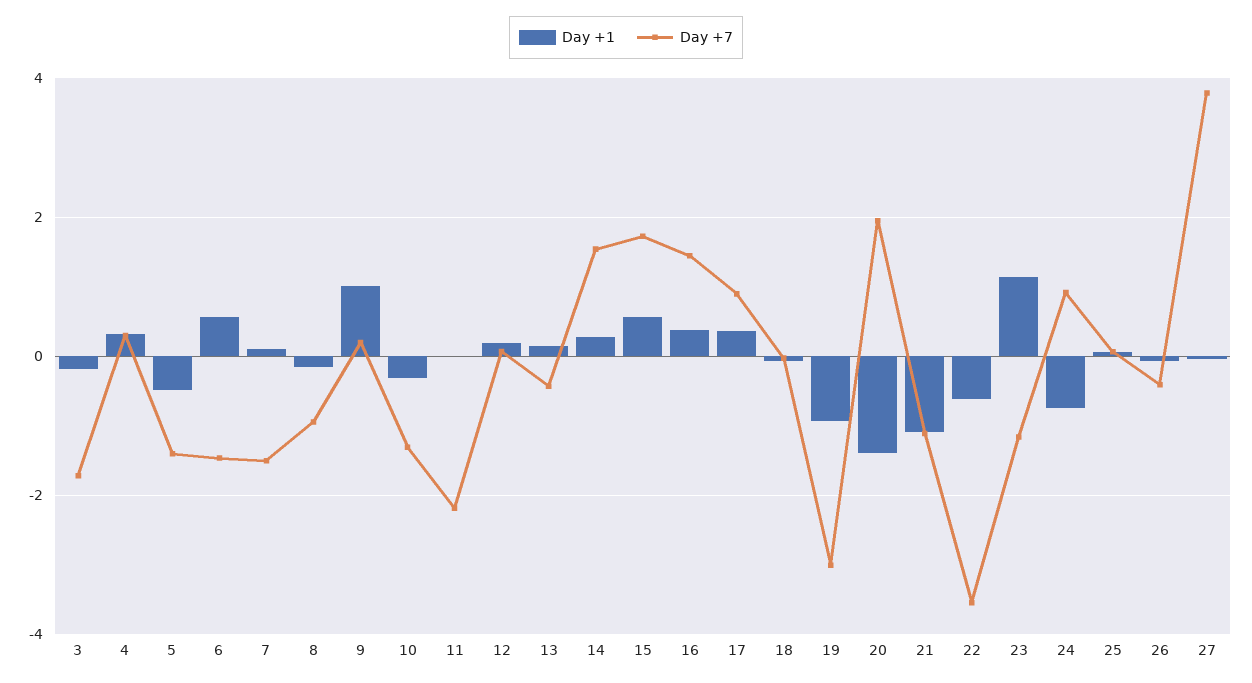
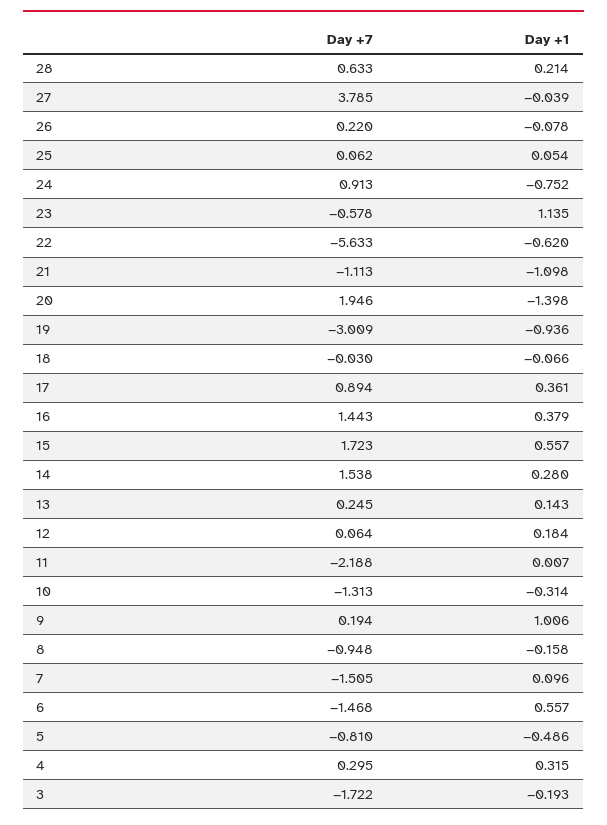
Day +7, 5: -1.4 -> -0.81
Day +7, 13: -0.4 -> 0.245
Day +7, 22: -3.6 -> -5.633
Day +7, 23: -1.2 -> -0.578
Day +7, 26: -0.4 -> 0.22
Day +7, 28: none -> 0.633
Day +1, 28: none -> 0.214

